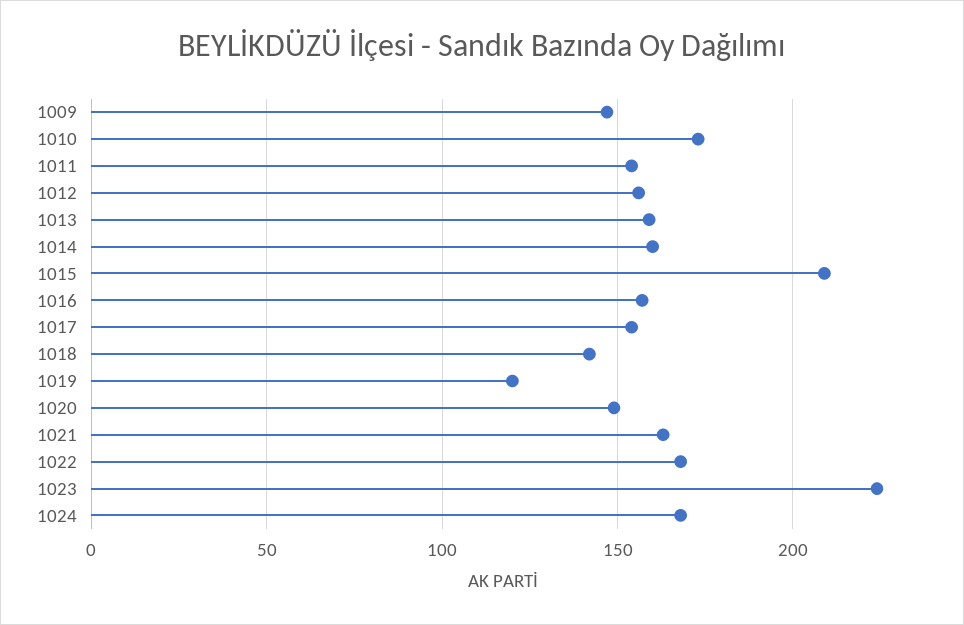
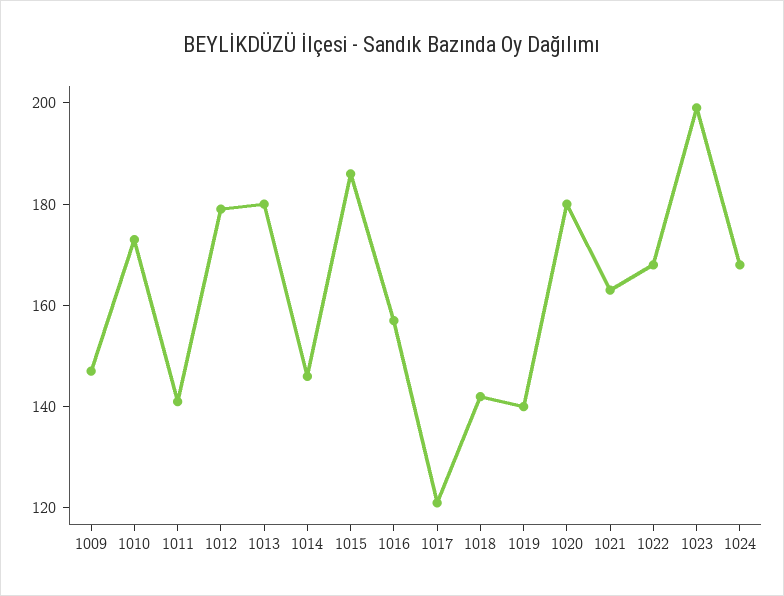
1011: 155 -> 140
1012: 155 -> 180
1013: 160 -> 180
1014: 160 -> 145
1015: 210 -> 185
1017: 155 -> 120
1019: 120 -> 140
1020: 150 -> 180
1023: 225 -> 200

